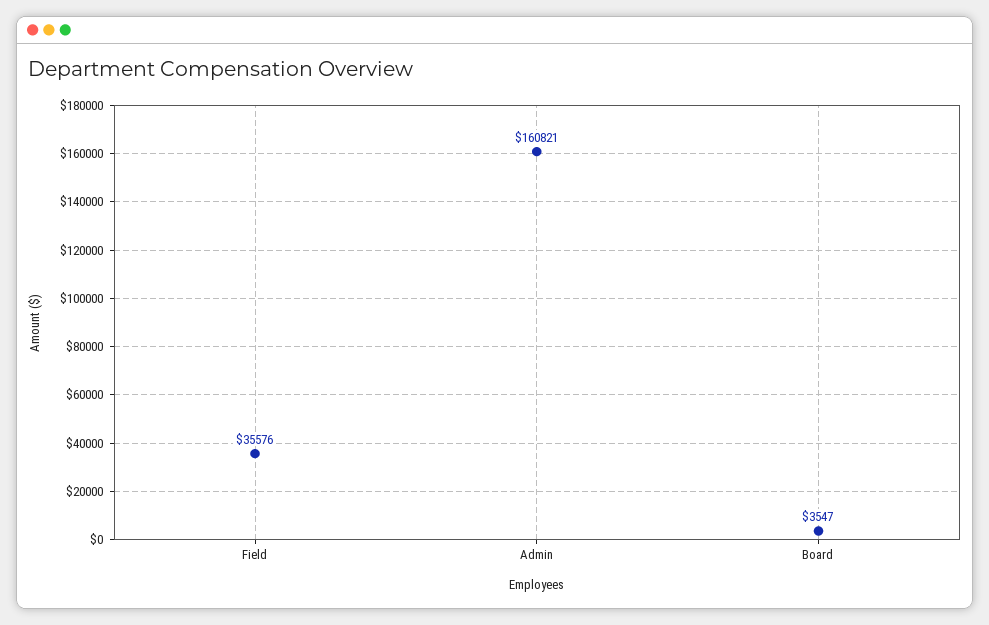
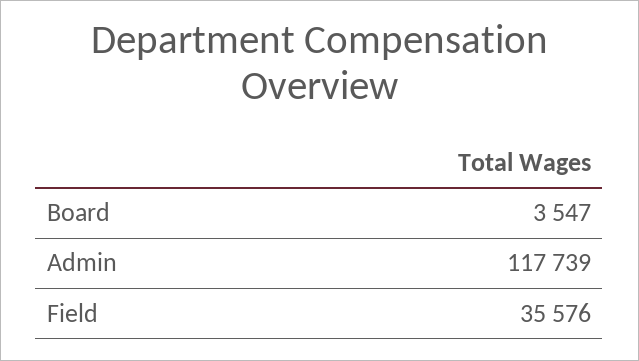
Admin: 160821 -> 117739

